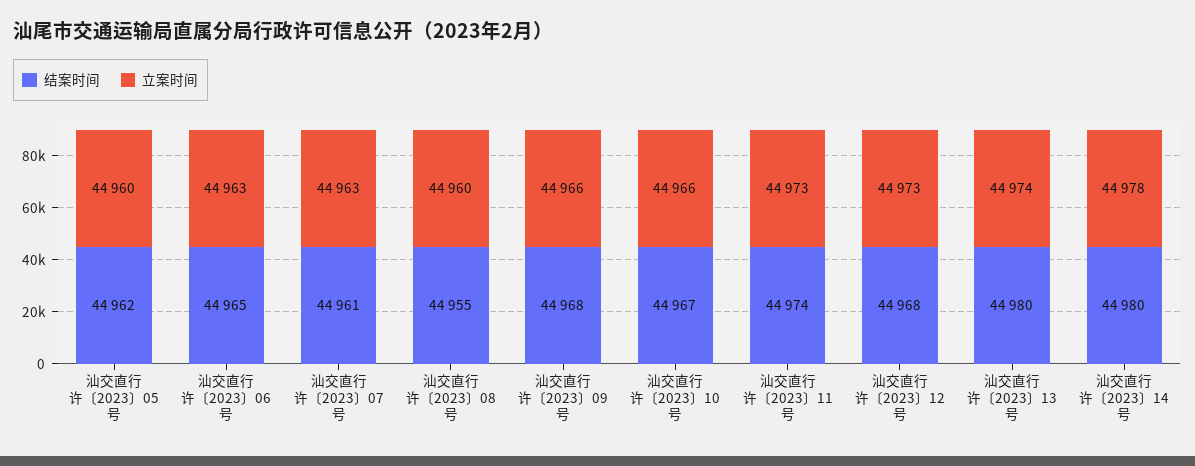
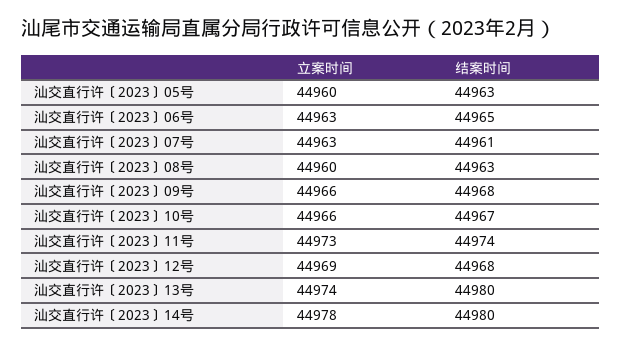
结案时间, 汕交直行许〔2023〕05号: 44962 -> 44963
结案时间, 汕交直行许〔2023〕08号: 44955 -> 44963
立案时间, 汕交直行许〔2023〕12号: 44973 -> 44969

